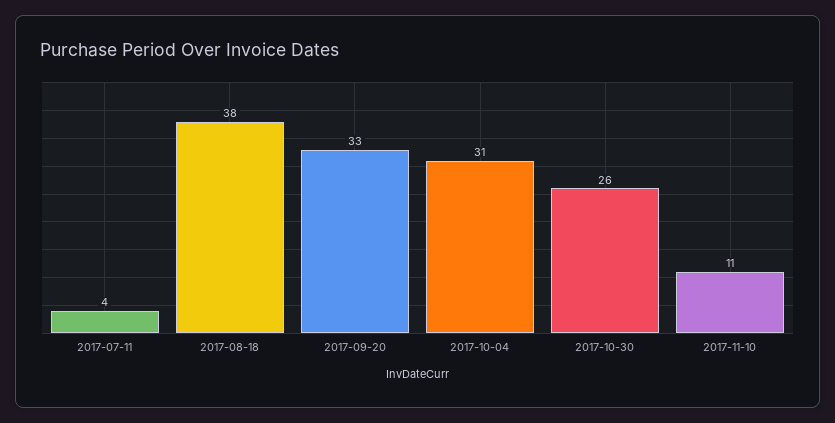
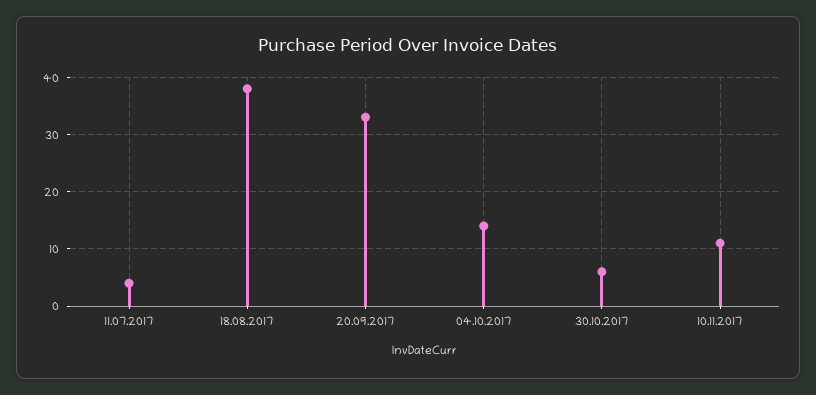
2017-10-04: 31 -> 15
2017-10-30: 26 -> 5

